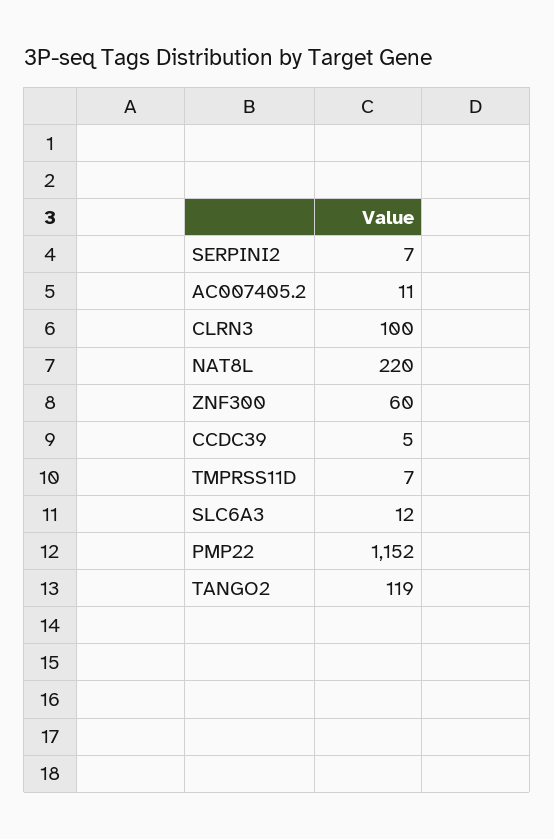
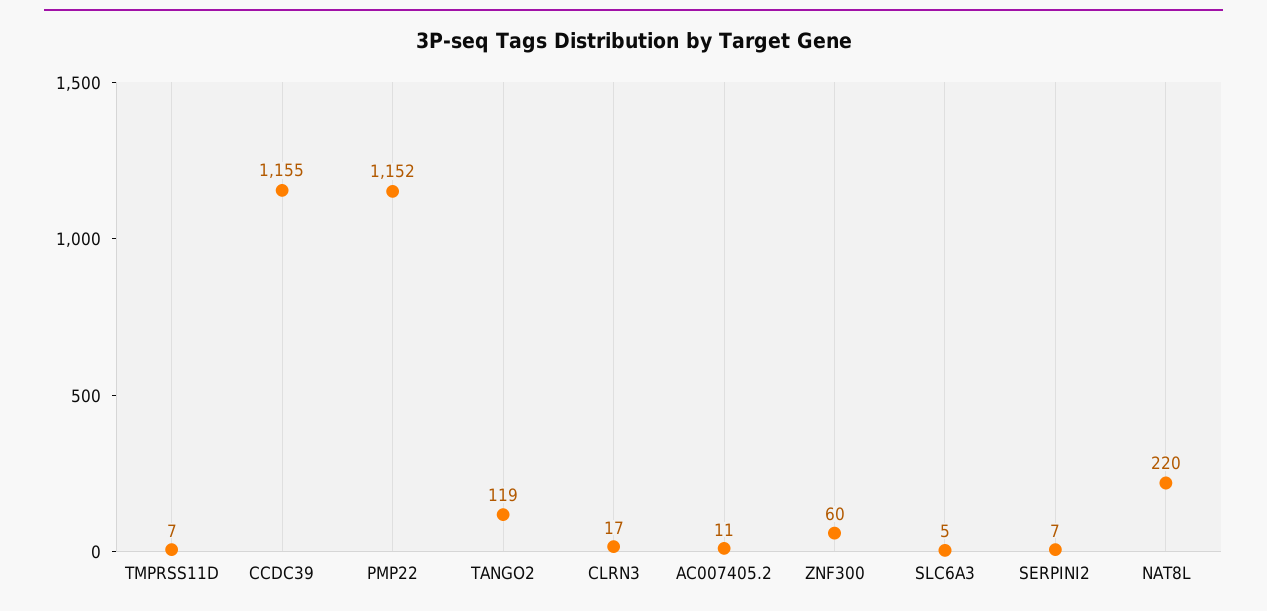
CLRN3: 100 -> 17
CCDC39: 5 -> 1155
SLC6A3: 12 -> 5

